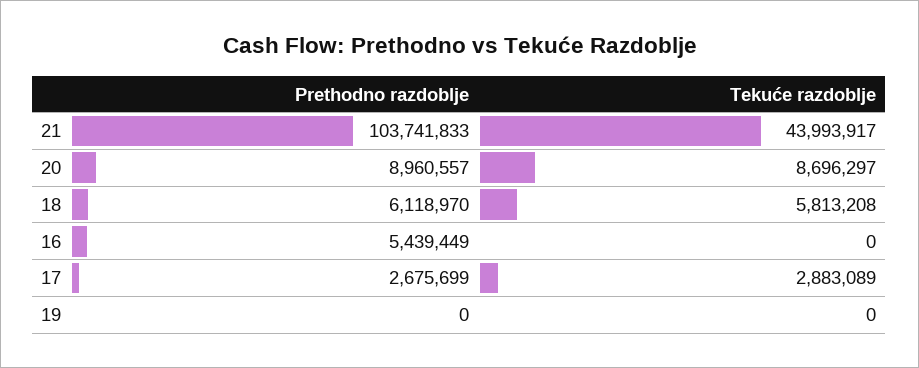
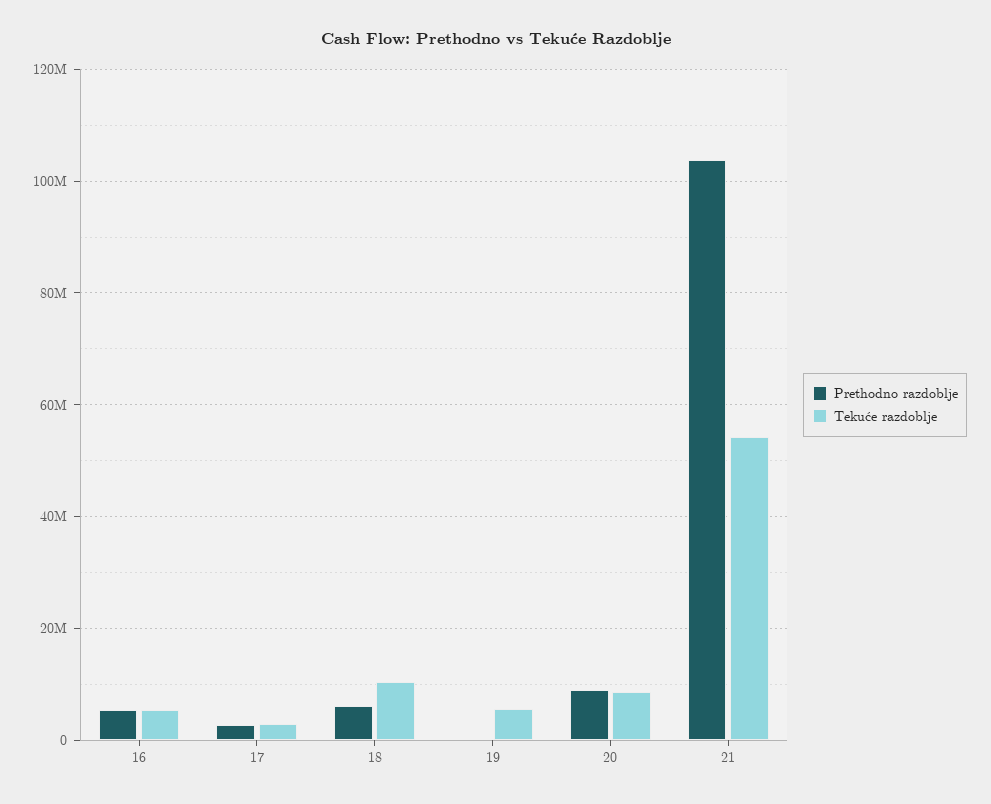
Tekuće razdoblje, 21: 43993917 -> 54000000
Tekuće razdoblje, 18: 5813208 -> 10000000
Tekuće razdoblje, 16: 0 -> 6000000
Tekuće razdoblje, 19: 0 -> 6000000

